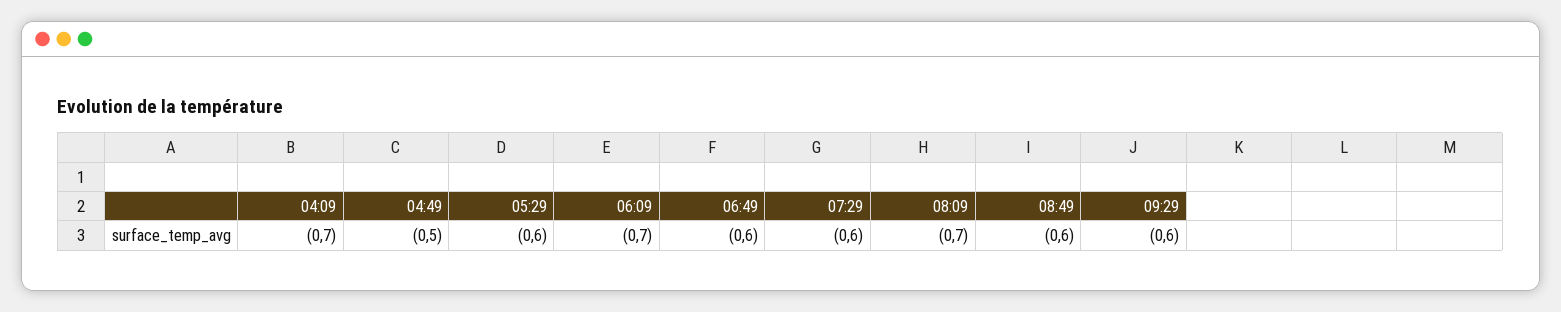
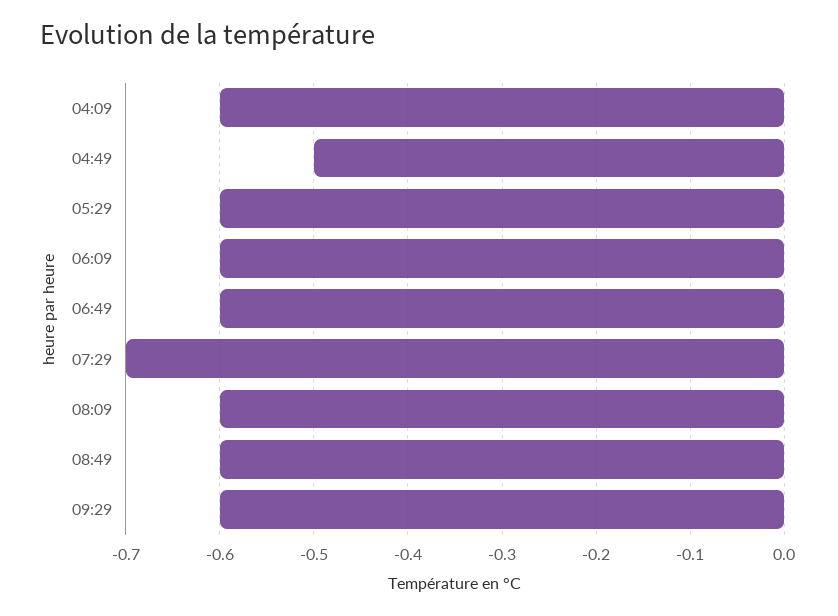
04:09: -0.7 -> -0.6
06:09: -0.7 -> -0.6
07:29: -0.6 -> -0.7
08:09: -0.7 -> -0.6

